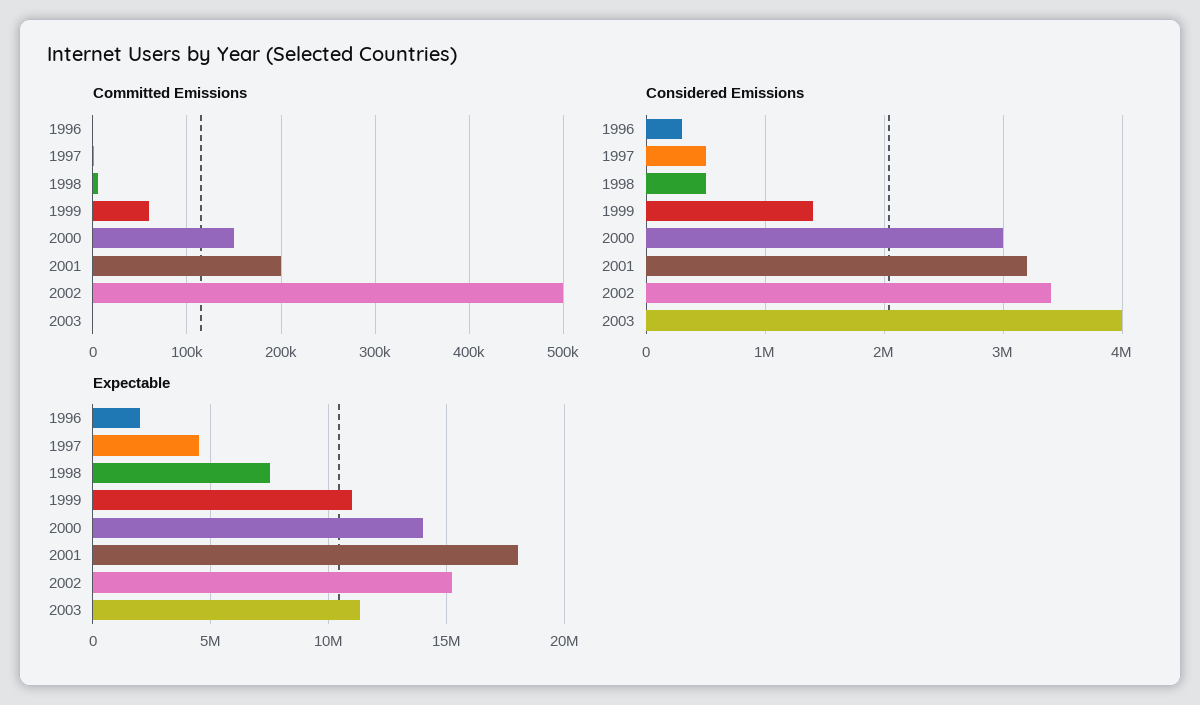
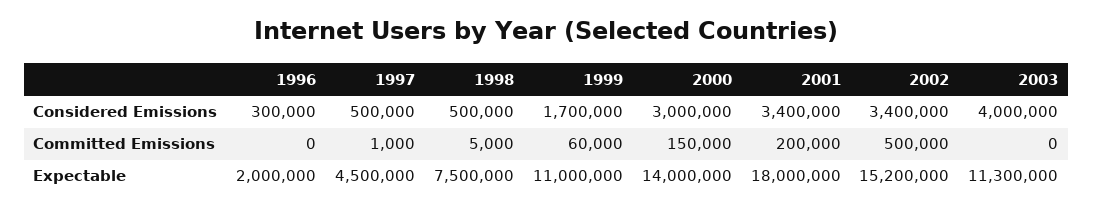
Considered Emissions, 1999: 1400000 -> 1700000
Considered Emissions, 2001: 3200000 -> 3400000

